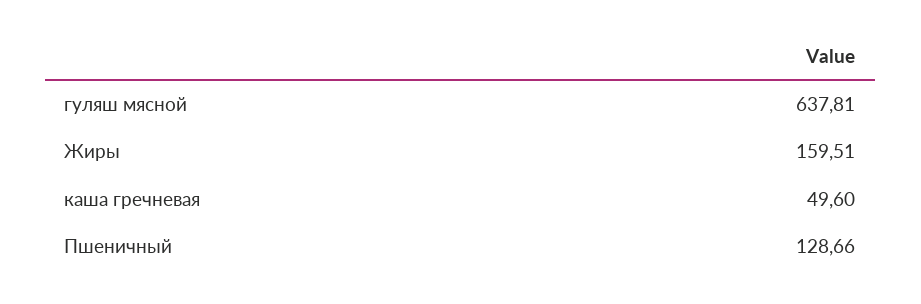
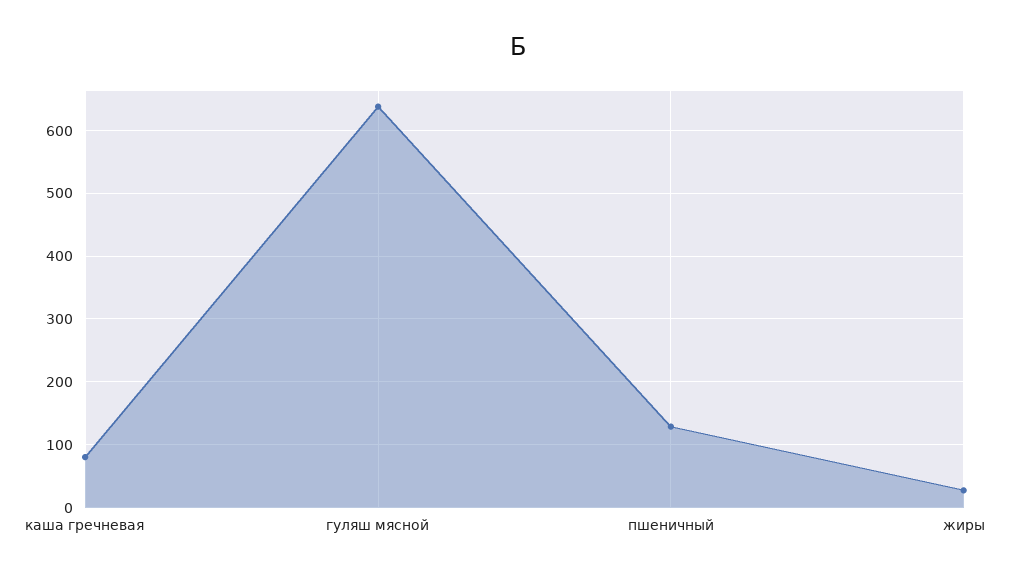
Жиры: 159.51 -> 30
каша гречневая: 49.6 -> 80

